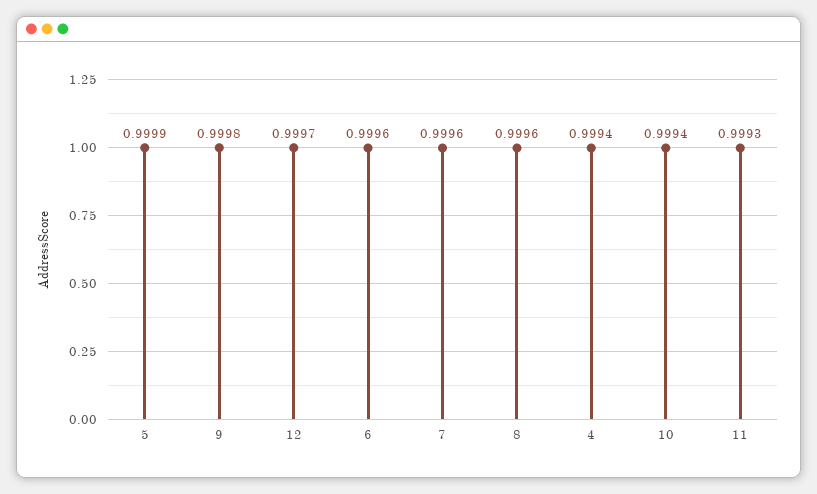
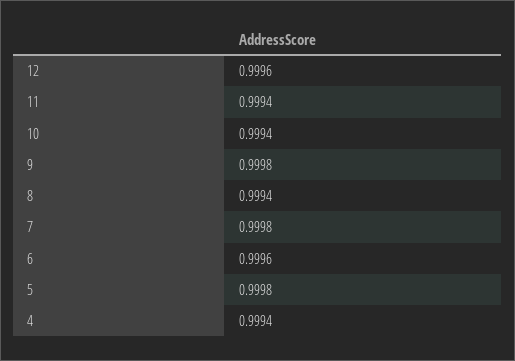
5: 0.9999 -> 0.9998
12: 0.9997 -> 0.9996
7: 0.9996 -> 0.9998
8: 0.9996 -> 0.9994
11: 0.9993 -> 0.9994

